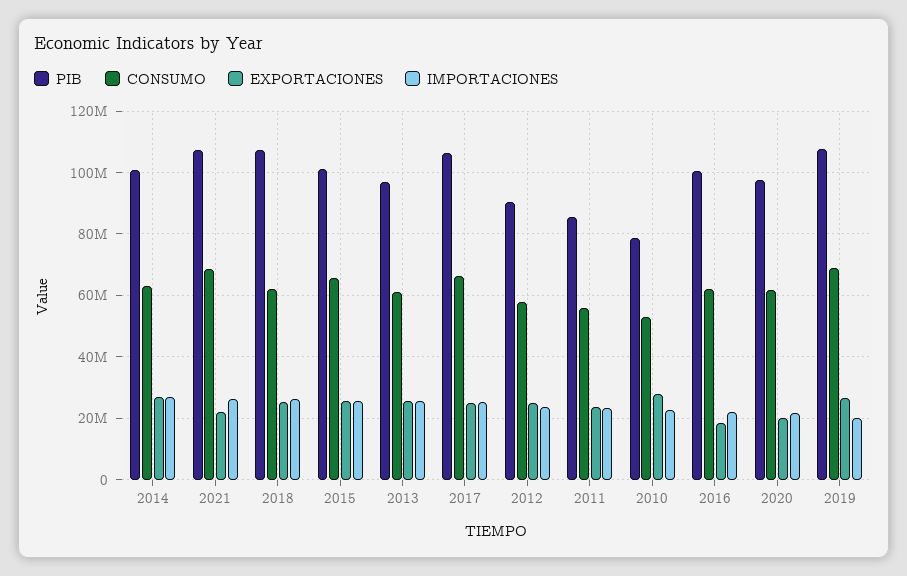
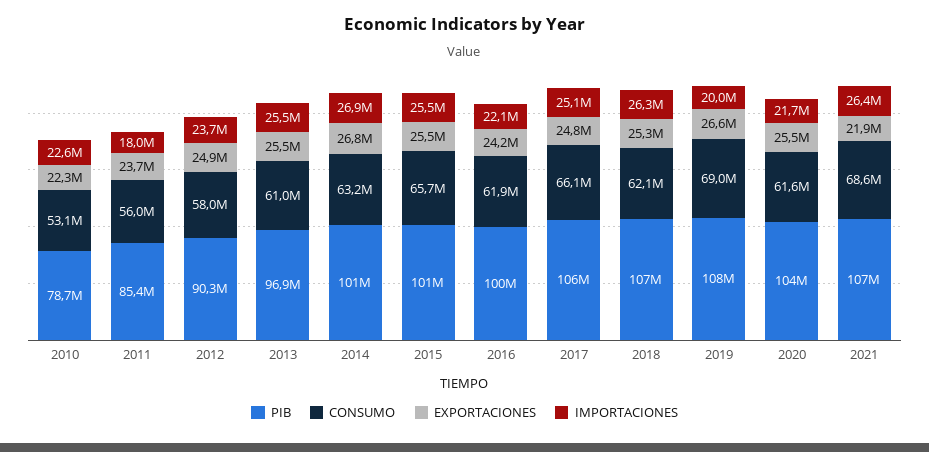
IMPORTACIONES, 2011: 24000000 -> 18000000
EXPORTACIONES, 2010: 28000000 -> 22300000
EXPORTACIONES, 2016: 18000000 -> 24200000
PIB, 2020: 98000000 -> 104000000
EXPORTACIONES, 2020: 20000000 -> 25500000

